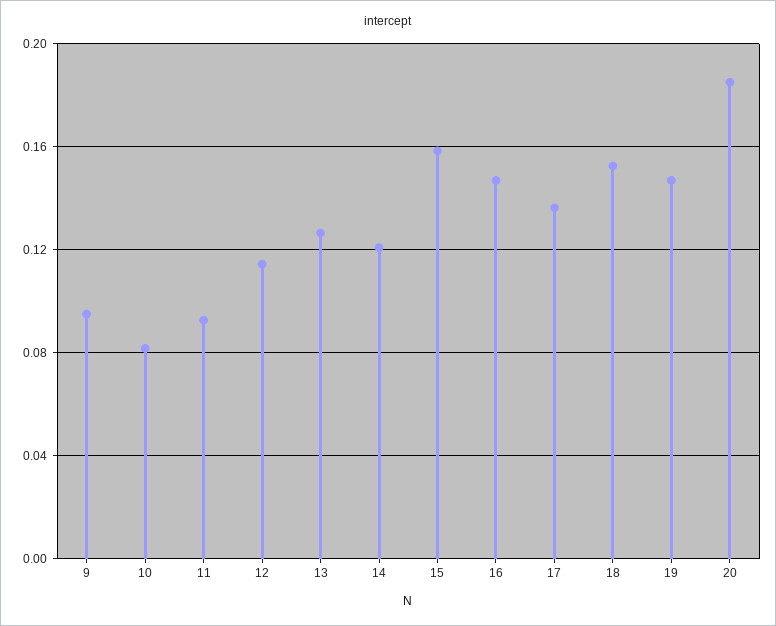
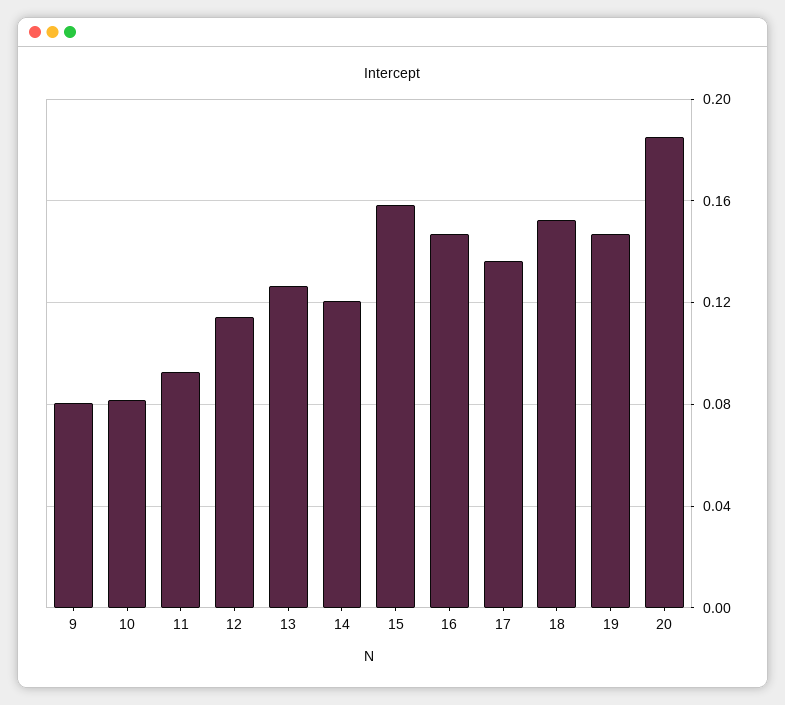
9: 0.095 -> 0.08

